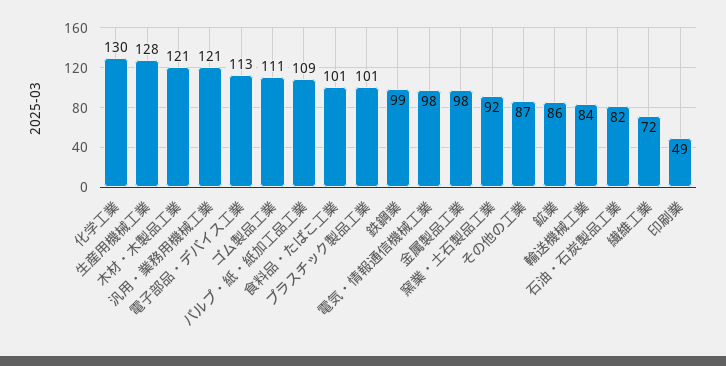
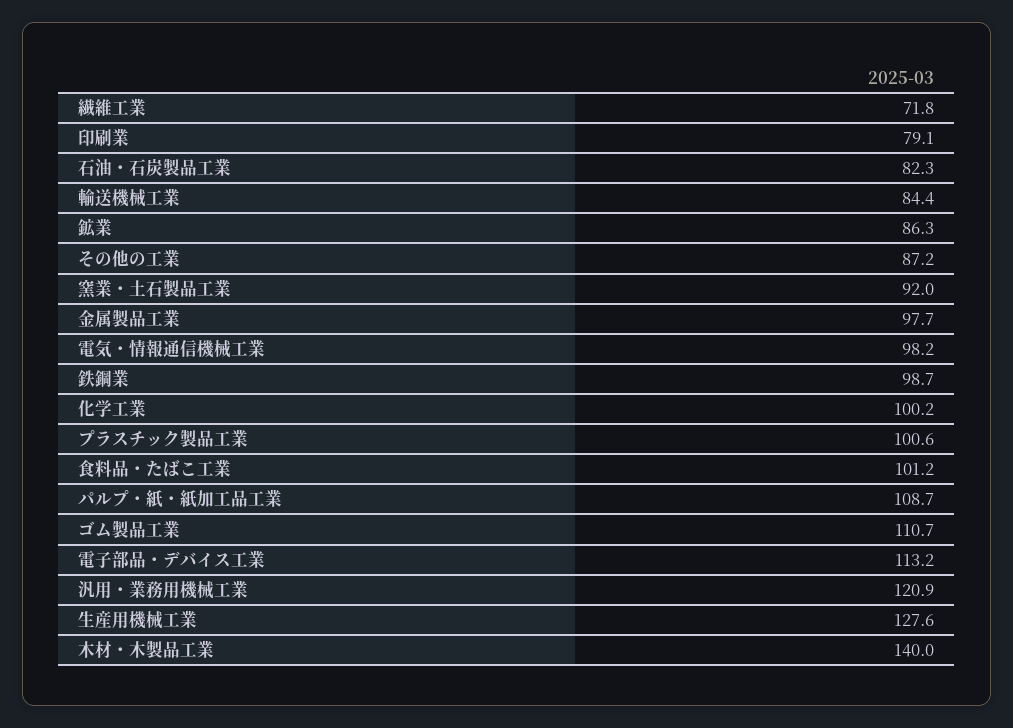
化学工業: 130 -> 100.2
木材・木製品工業: 121 -> 140
印刷業: 49 -> 79.1

